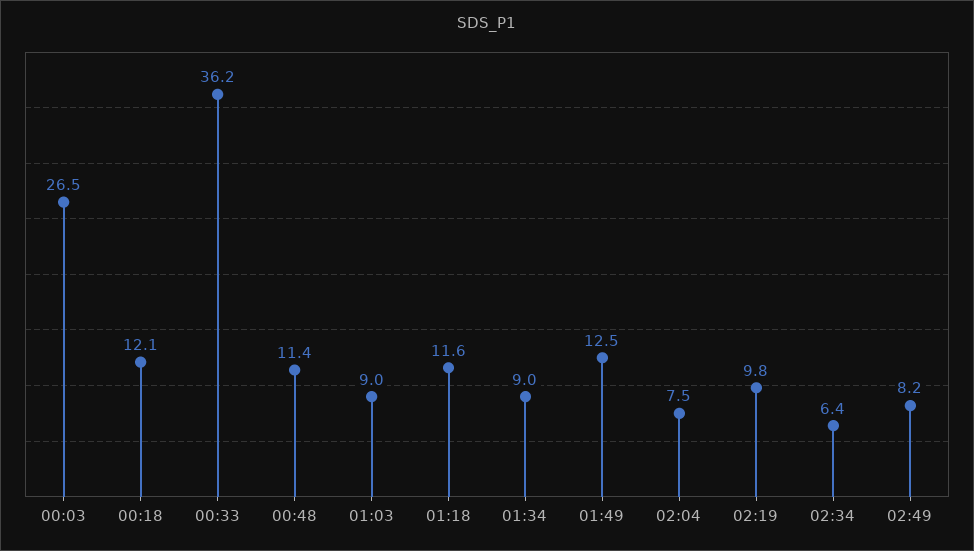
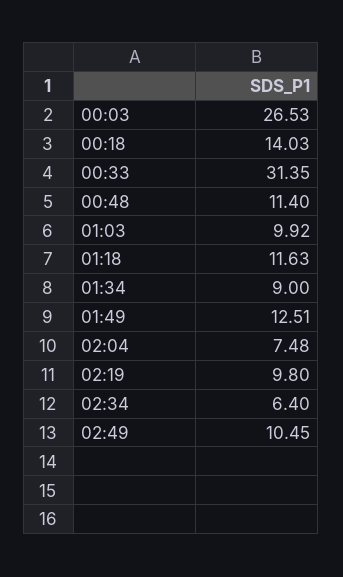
00:18: 12.1 -> 14.03
00:33: 36.2 -> 31.35
01:03: 9 -> 9.92
02:49: 8.2 -> 10.45

